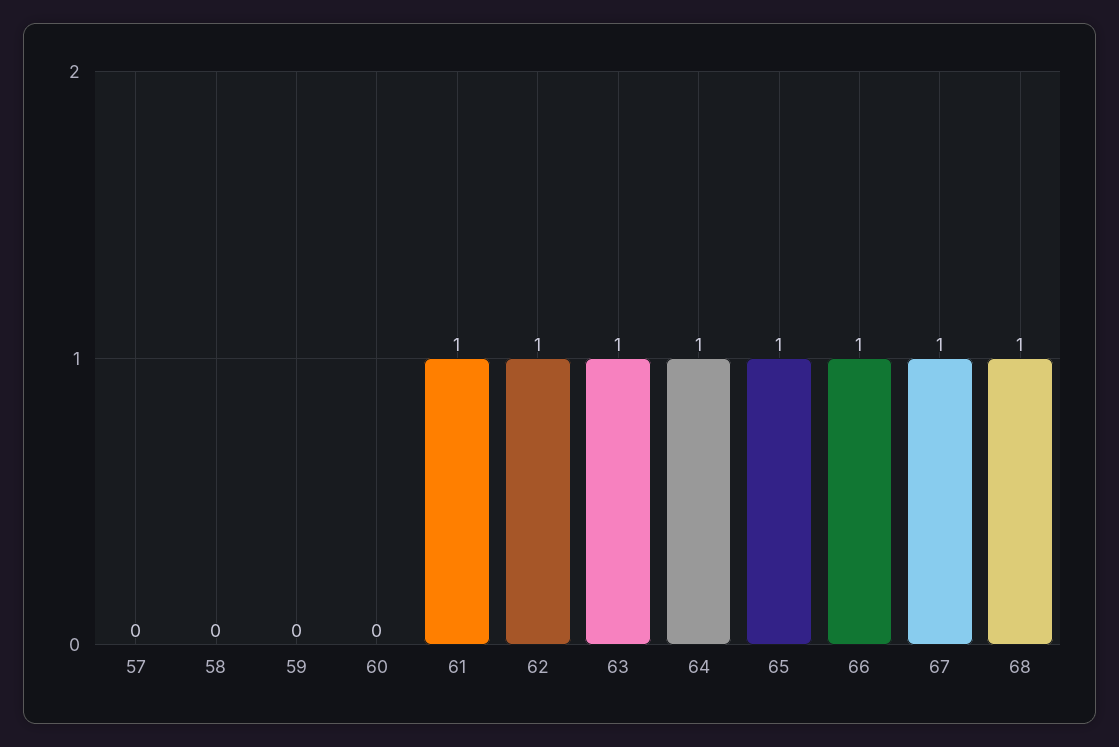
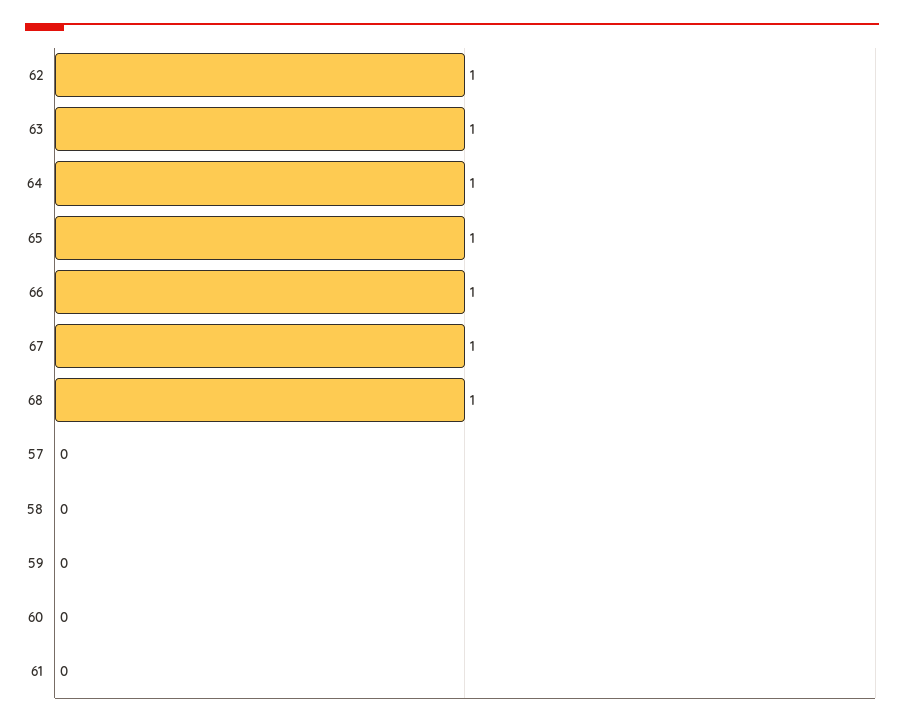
61: 1 -> 0

